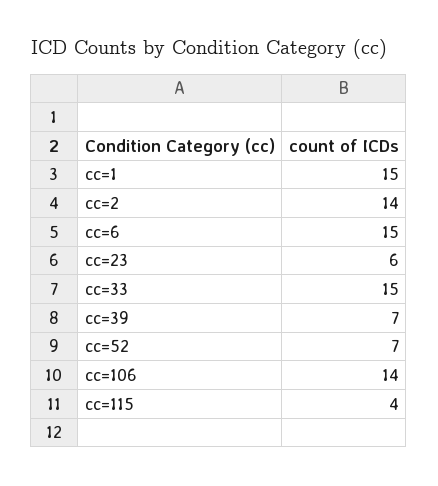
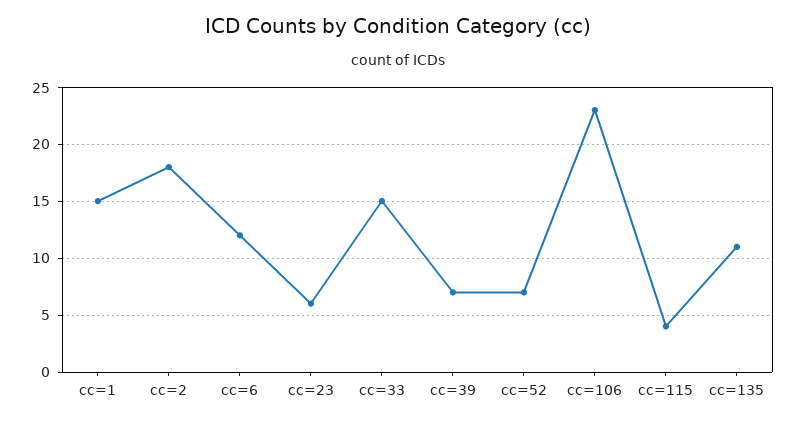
cc=2: 14 -> 18
cc=6: 15 -> 12
cc=106: 14 -> 23
cc=135: none -> 11

